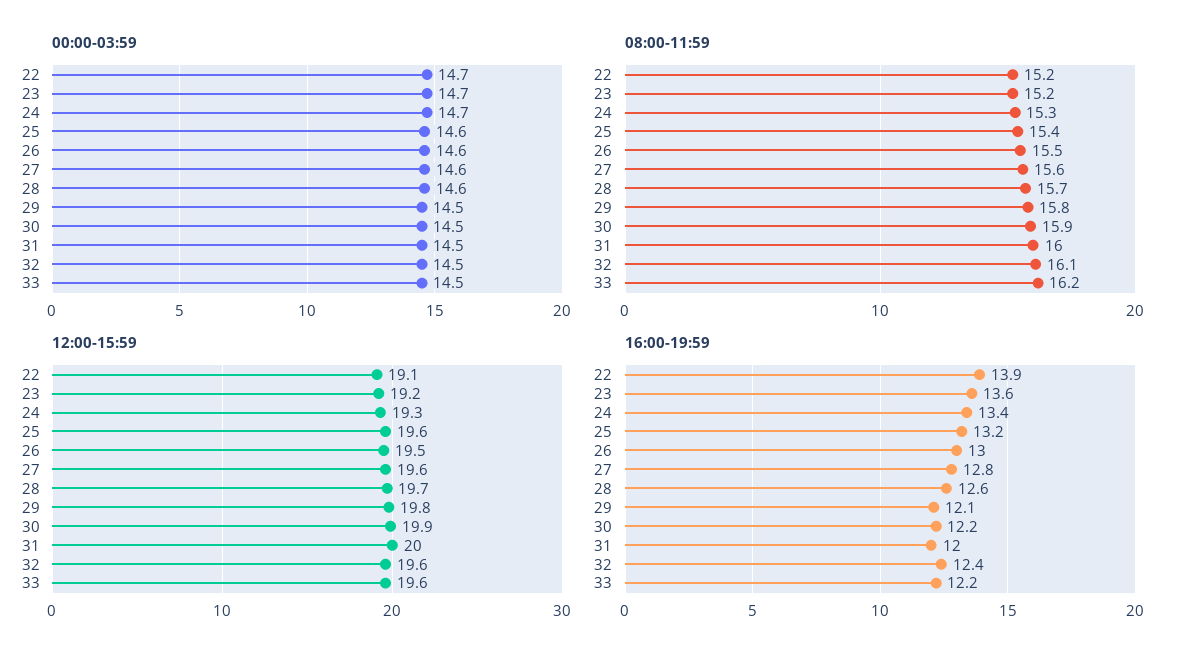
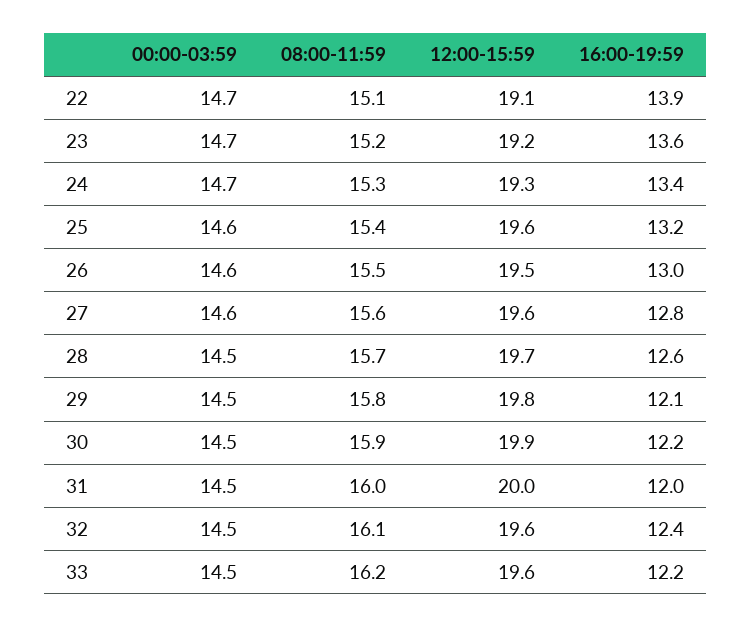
00:00-03:59, 28: 14.6 -> 14.5
08:00-11:59, 22: 15.2 -> 15.1

